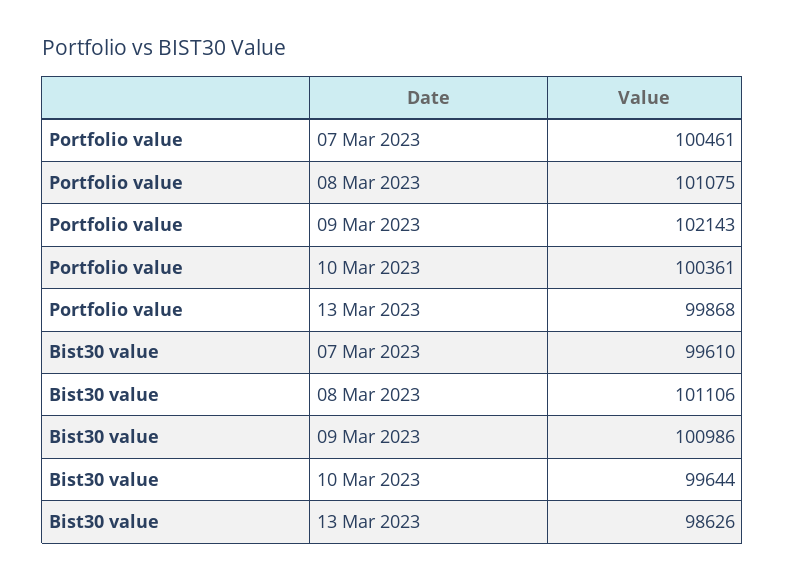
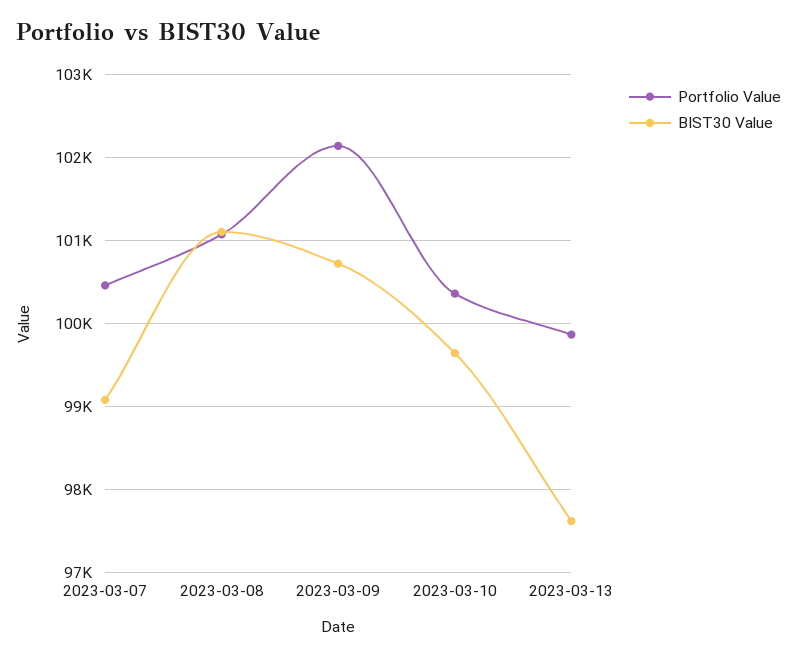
Bist30 value, 07 Mar 2023: 99610 -> 99100
Bist30 value, 09 Mar 2023: 100986 -> 100700
Bist30 value, 13 Mar 2023: 98626 -> 97600

